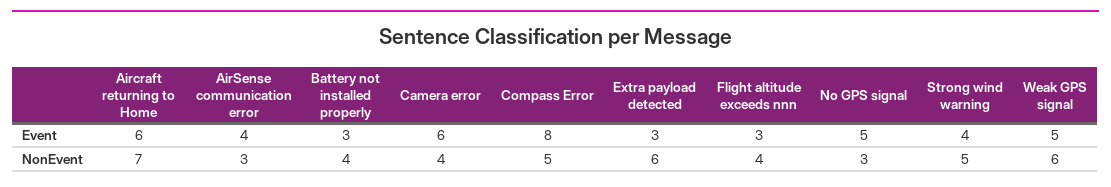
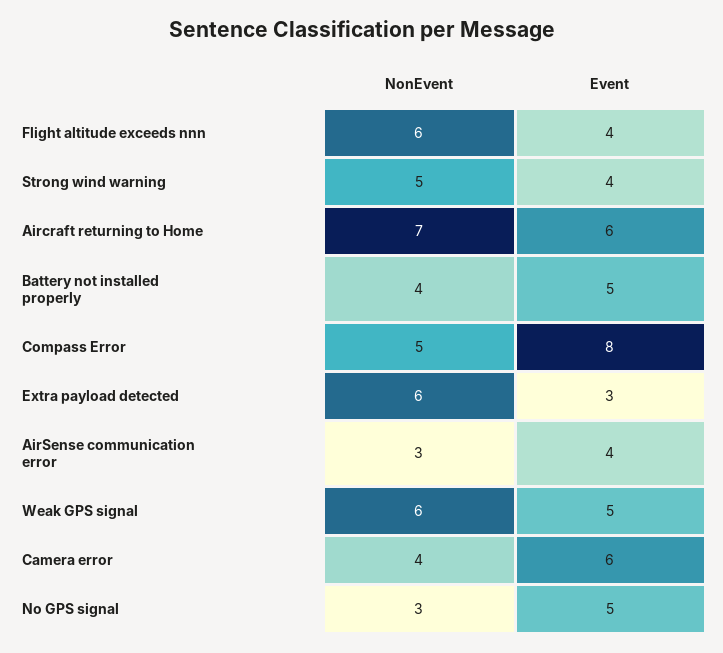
Battery not installed properly, Event: 3 -> 5
Flight altitude exceeds nnn, Event: 3 -> 4
Flight altitude exceeds nnn, NonEvent: 4 -> 6

